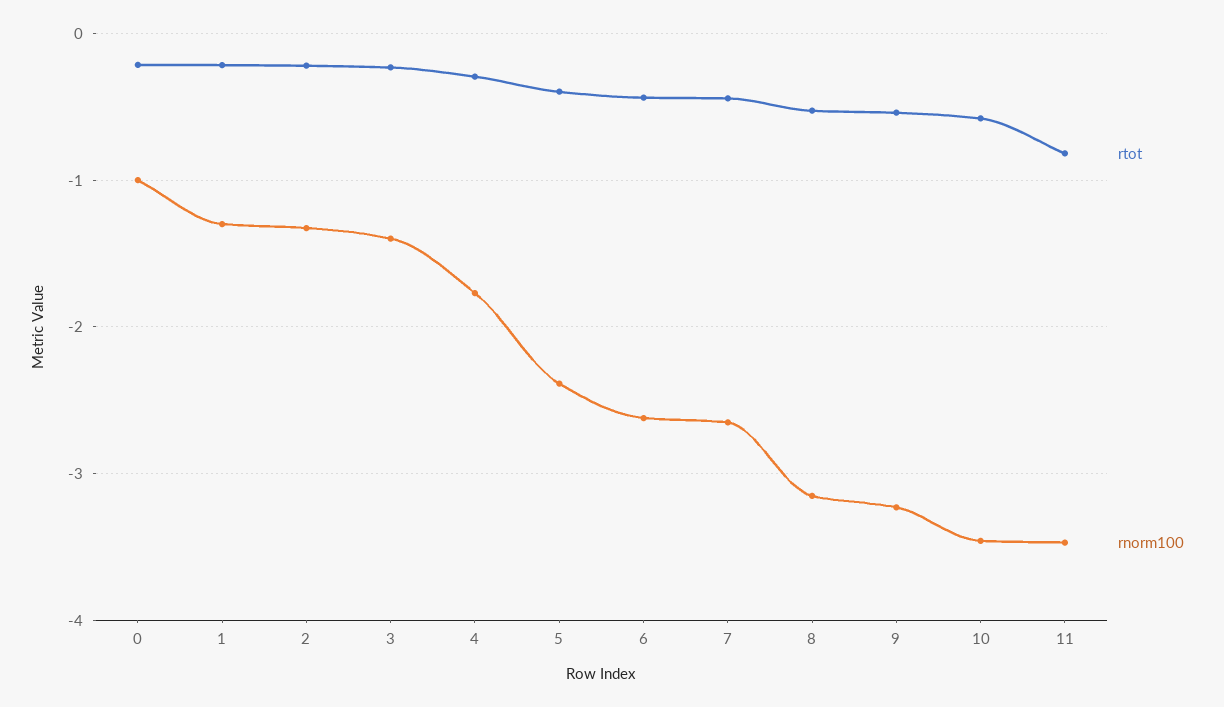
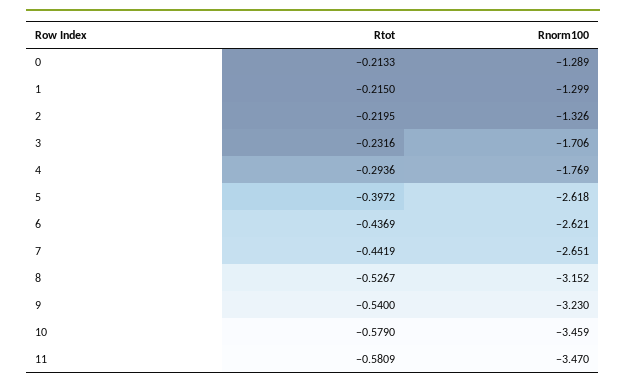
rnorm100, 0: -1 -> -1.289
rnorm100, 3: -1.4 -> -1.706
rnorm100, 5: -2.4 -> -2.618
rtot, 11: -0.8 -> -0.5809

